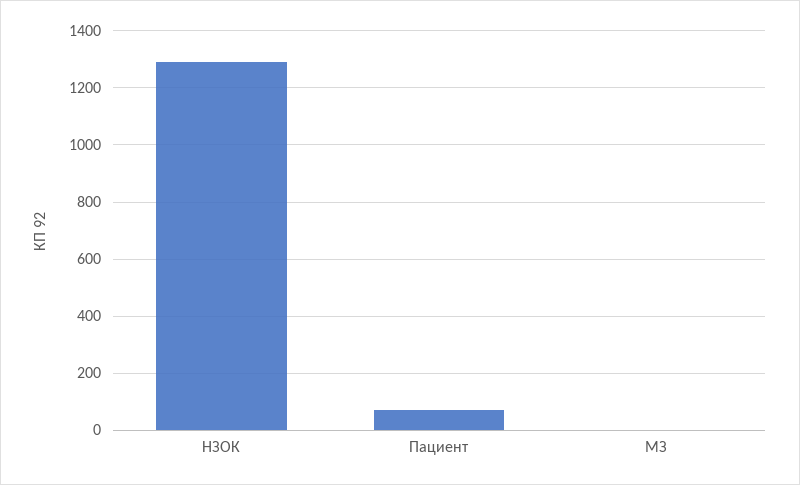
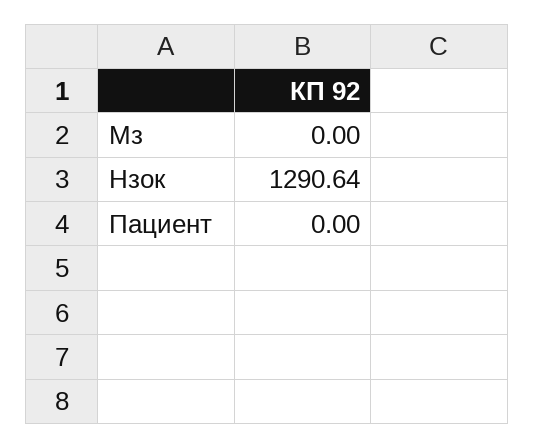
Пациент: 75 -> 0

